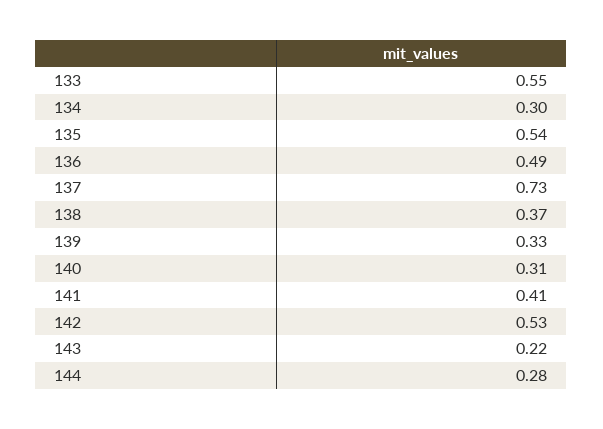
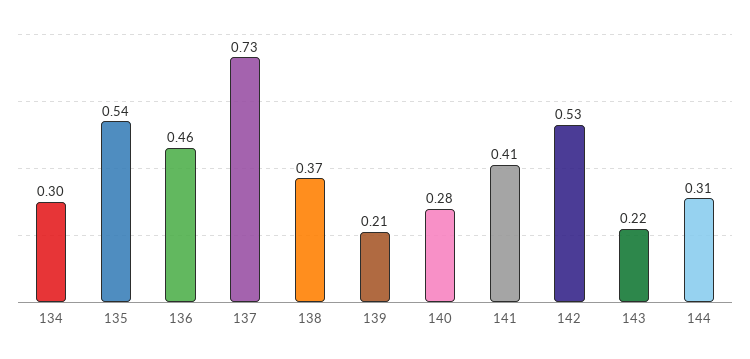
133: 0.55 -> none
136: 0.49 -> 0.46
139: 0.33 -> 0.21
140: 0.31 -> 0.28
144: 0.28 -> 0.31

